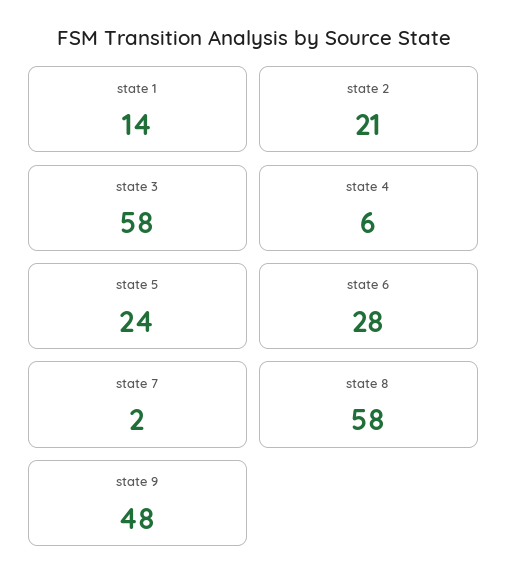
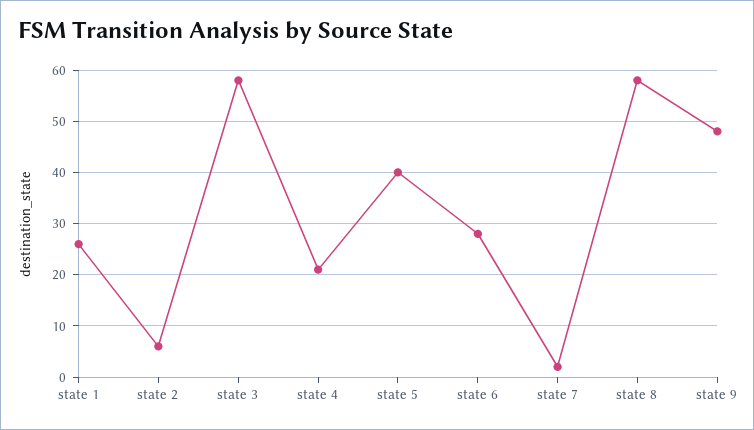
state 1: 14 -> 25
state 2: 21 -> 5
state 4: 6 -> 20
state 5: 24 -> 40

